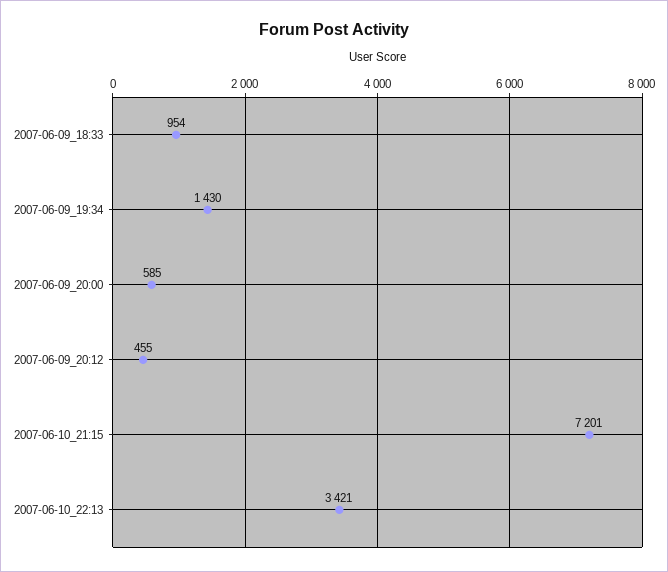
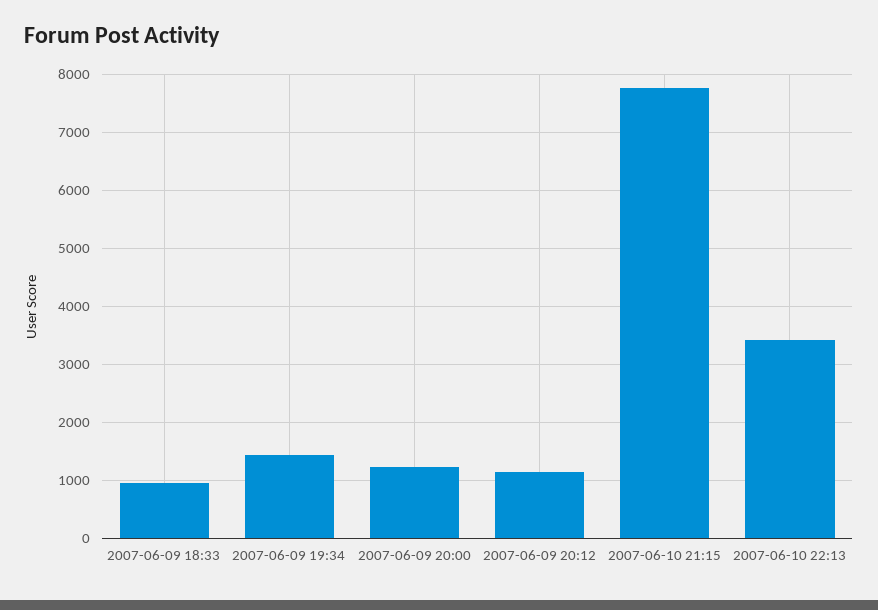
2007-06-09_20:00: 585 -> 1200
2007-06-09_20:12: 455 -> 1200
2007-06-10_21:15: 7201 -> 7800

